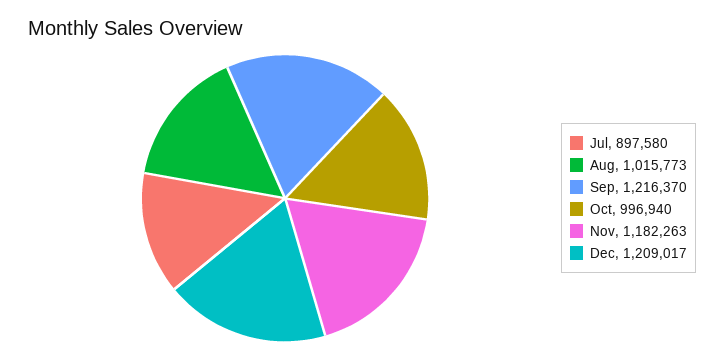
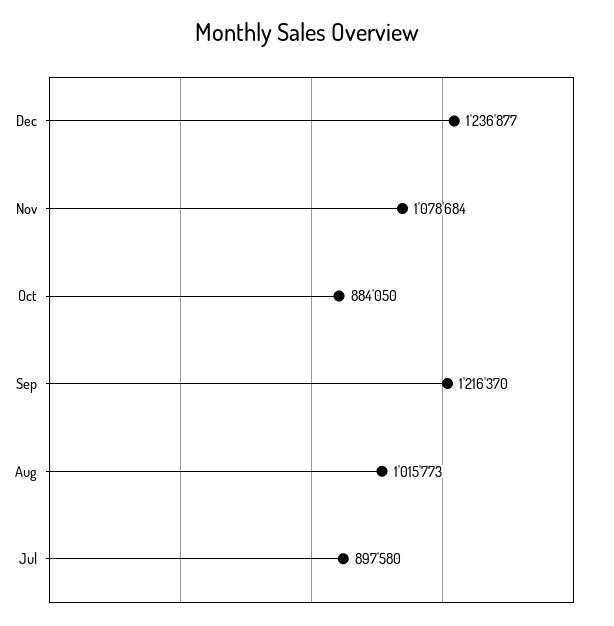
Oct: 996940 -> 884050
Nov: 1182263 -> 1078684
Dec: 1209017 -> 1236877

